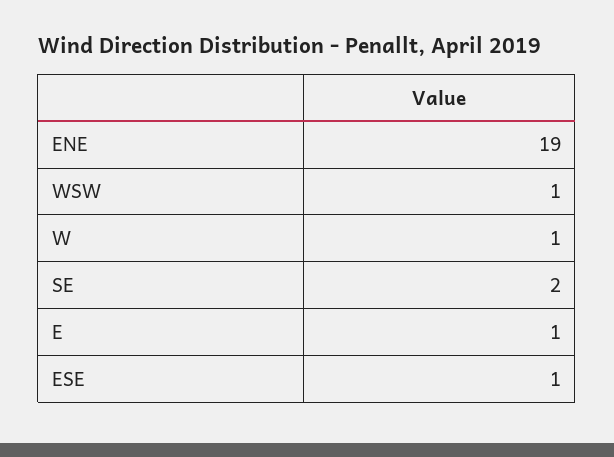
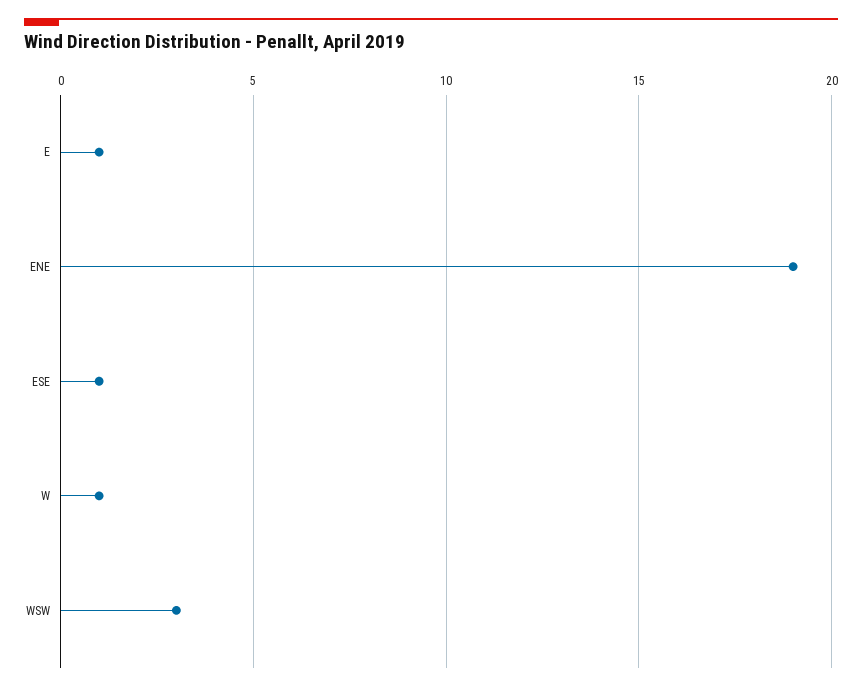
WSW: 1 -> 3
SE: 2 -> none

